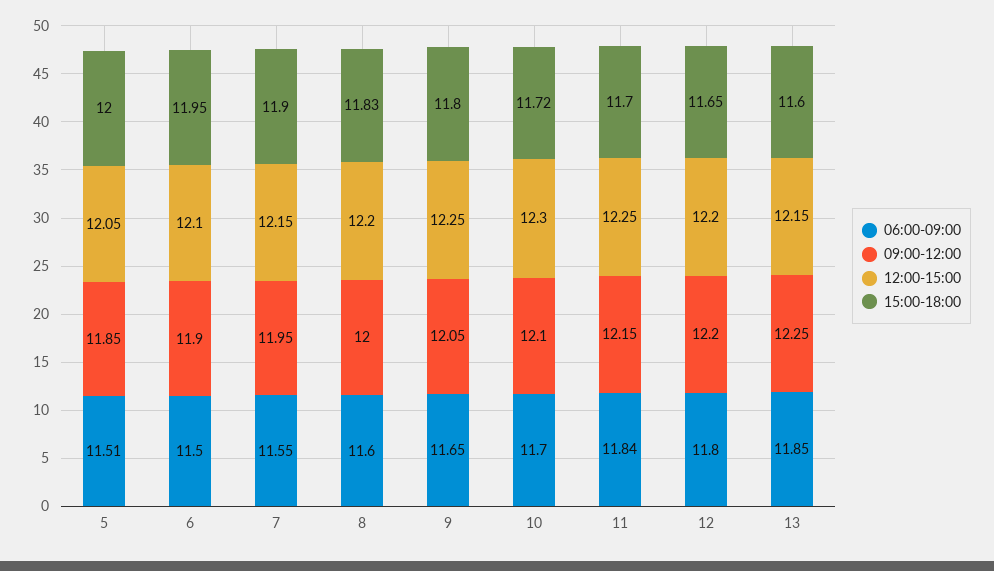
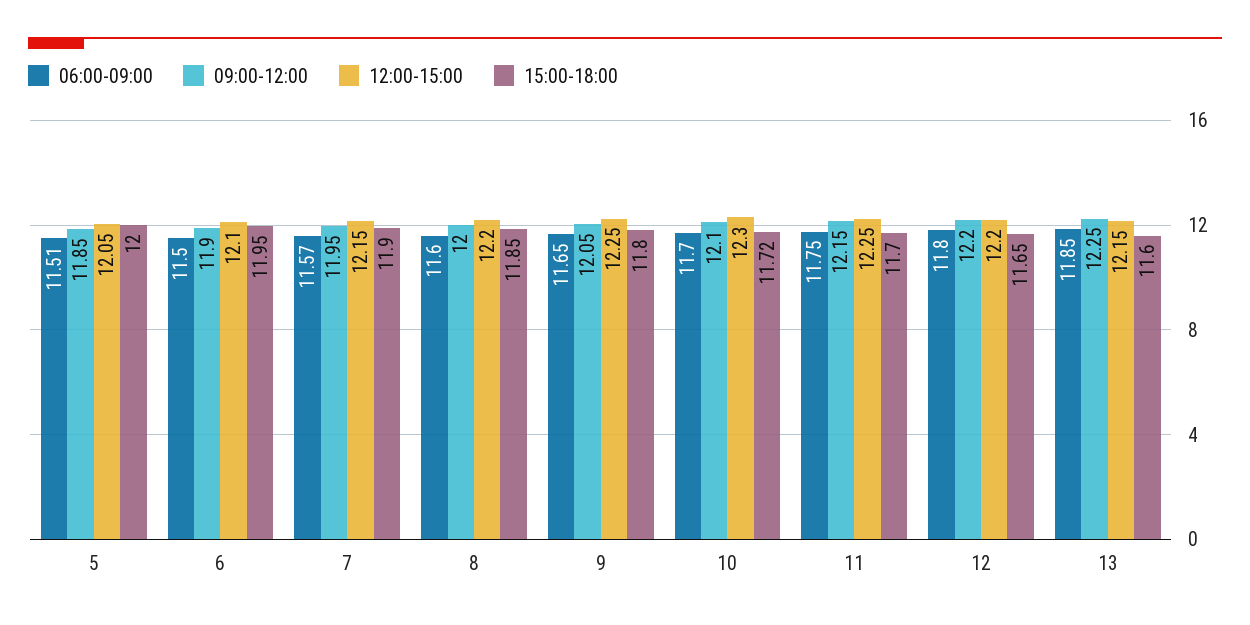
06:00-09:00, 7: 11.55 -> 11.57
15:00-18:00, 8: 11.83 -> 11.85
06:00-09:00, 11: 11.84 -> 11.75

